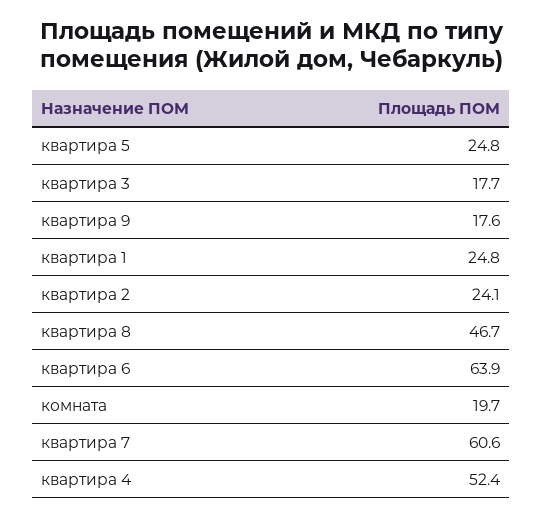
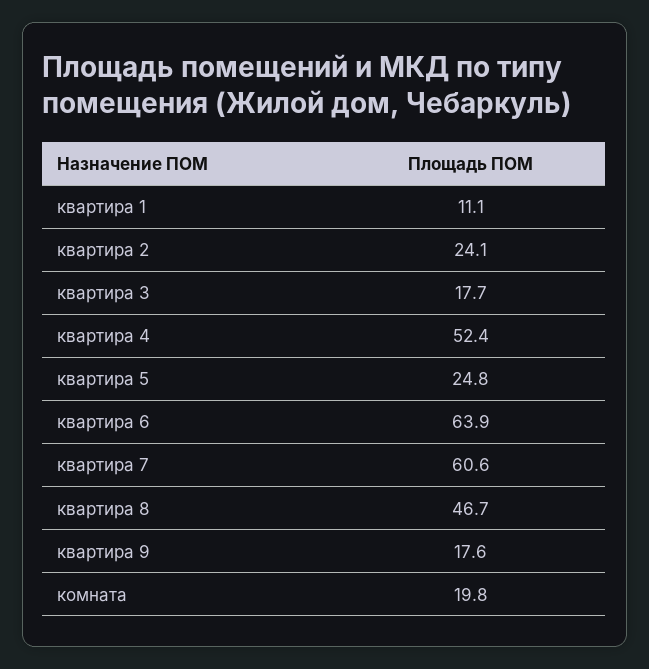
квартира 1: 24.8 -> 11.1
комната: 19.7 -> 19.8

